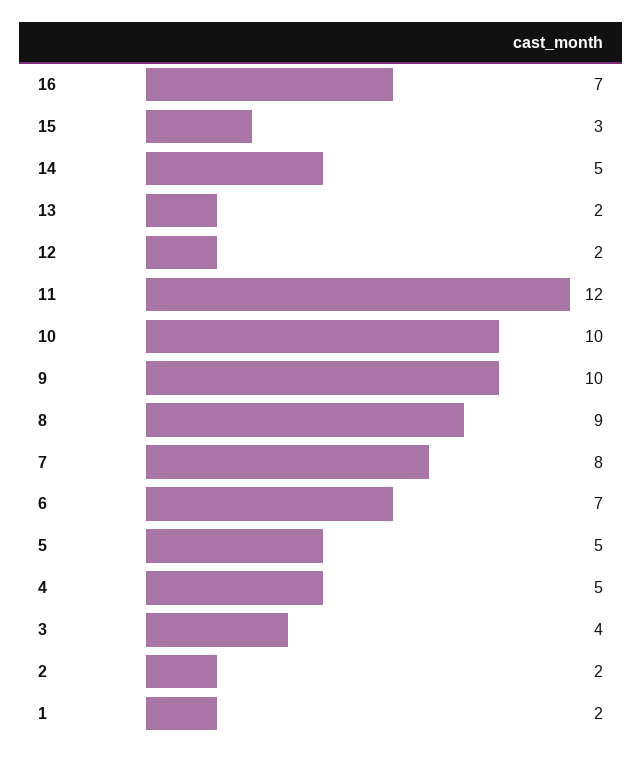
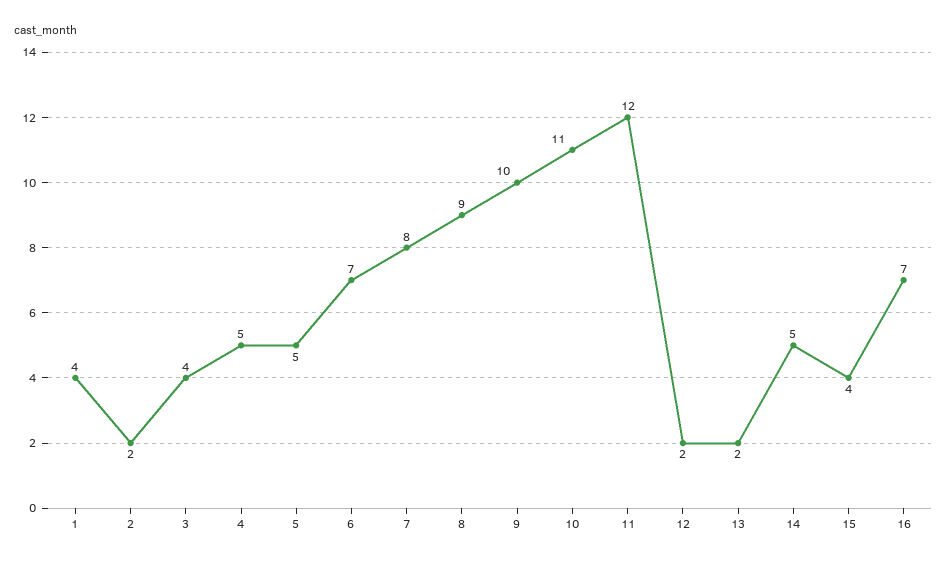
15: 3 -> 4
10: 10 -> 11
1: 2 -> 4

